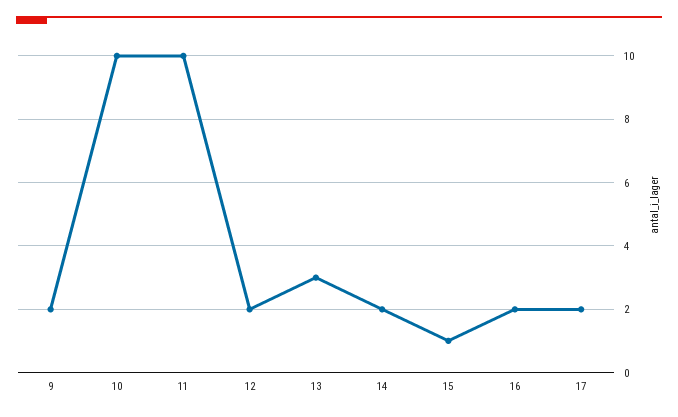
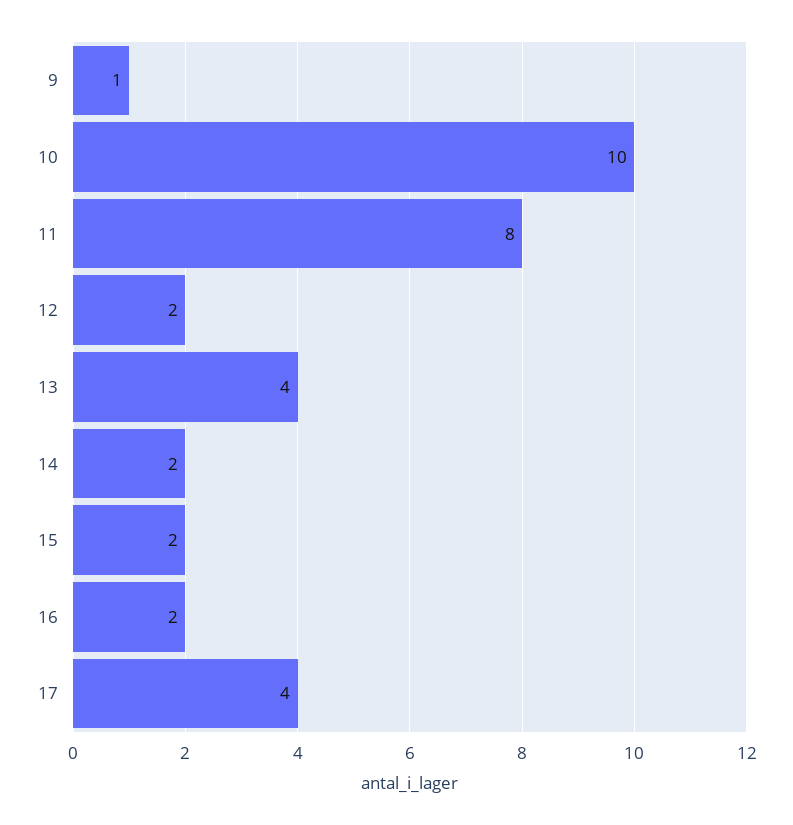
9: 2 -> 1
11: 10 -> 8
13: 3 -> 4
15: 1 -> 2
17: 2 -> 4

